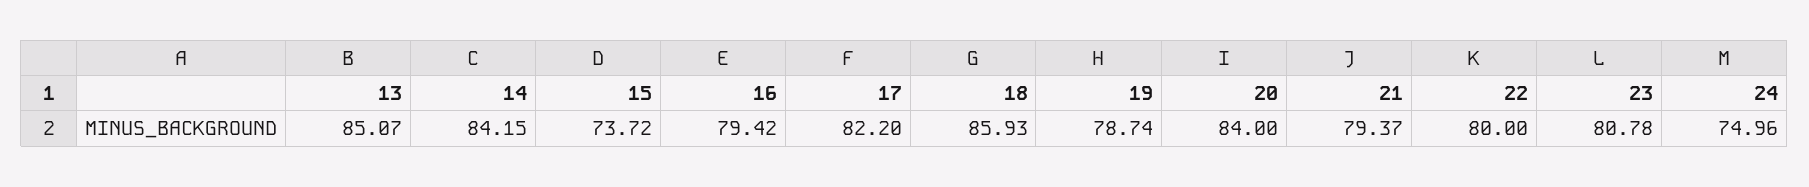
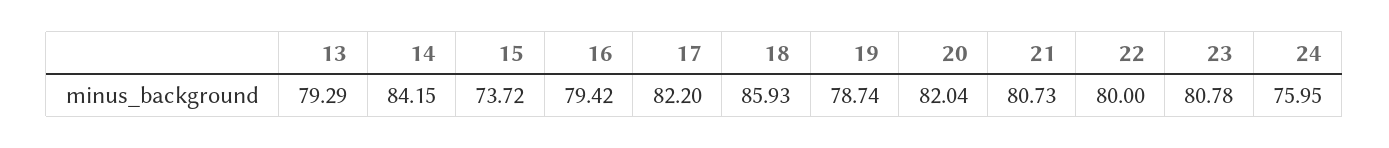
13: 85.07 -> 79.29
20: 84 -> 82.04
21: 79.37 -> 80.73
24: 74.96 -> 75.95

